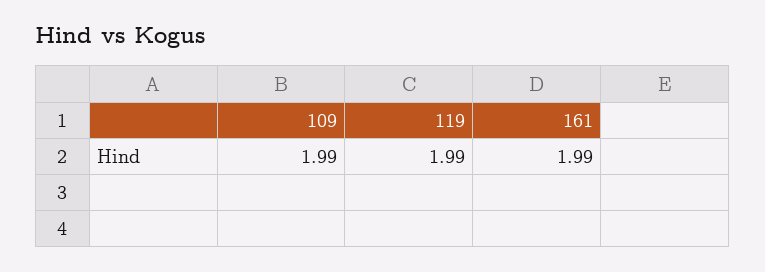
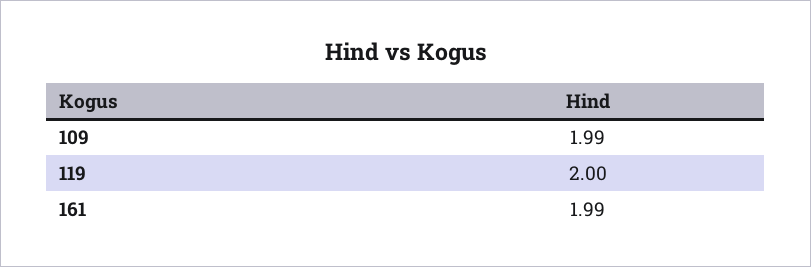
119: 1.99 -> 2

